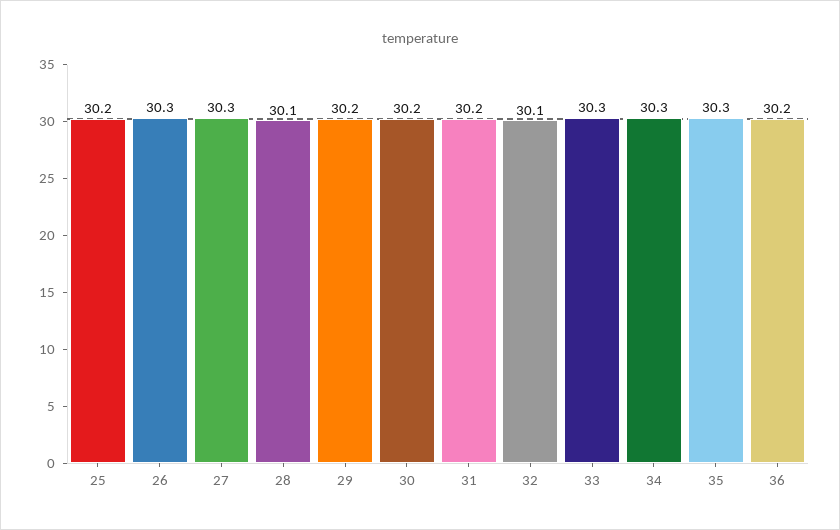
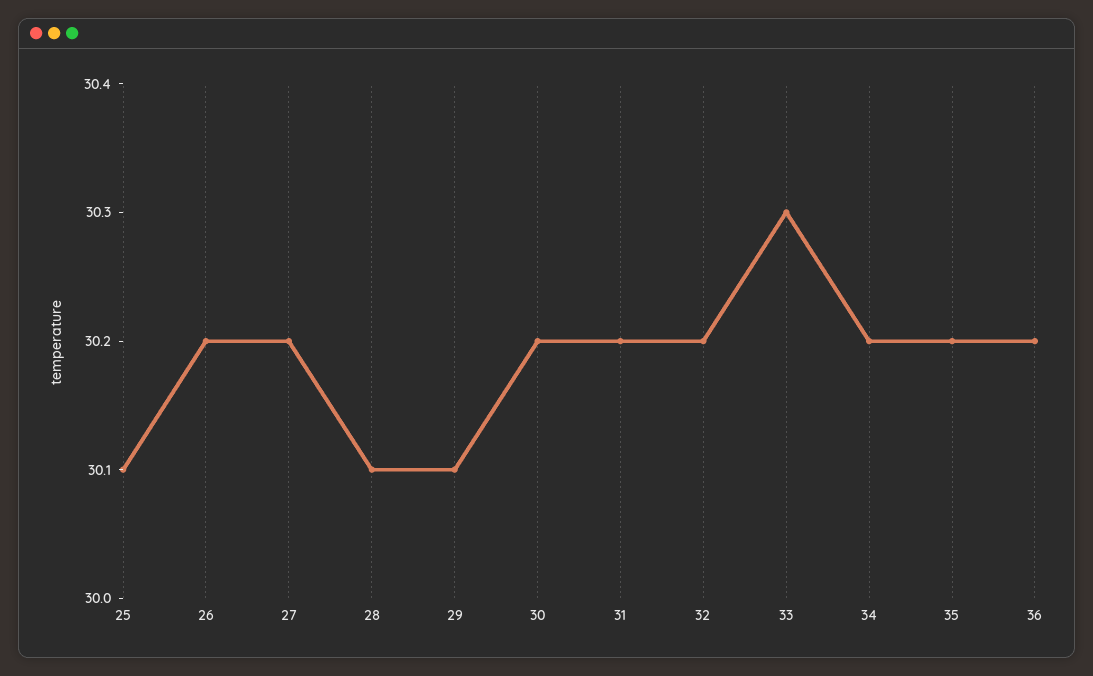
25: 30.2 -> 30.1
26: 30.3 -> 30.2
27: 30.3 -> 30.2
29: 30.2 -> 30.1
32: 30.1 -> 30.2
34: 30.3 -> 30.2
35: 30.3 -> 30.2

